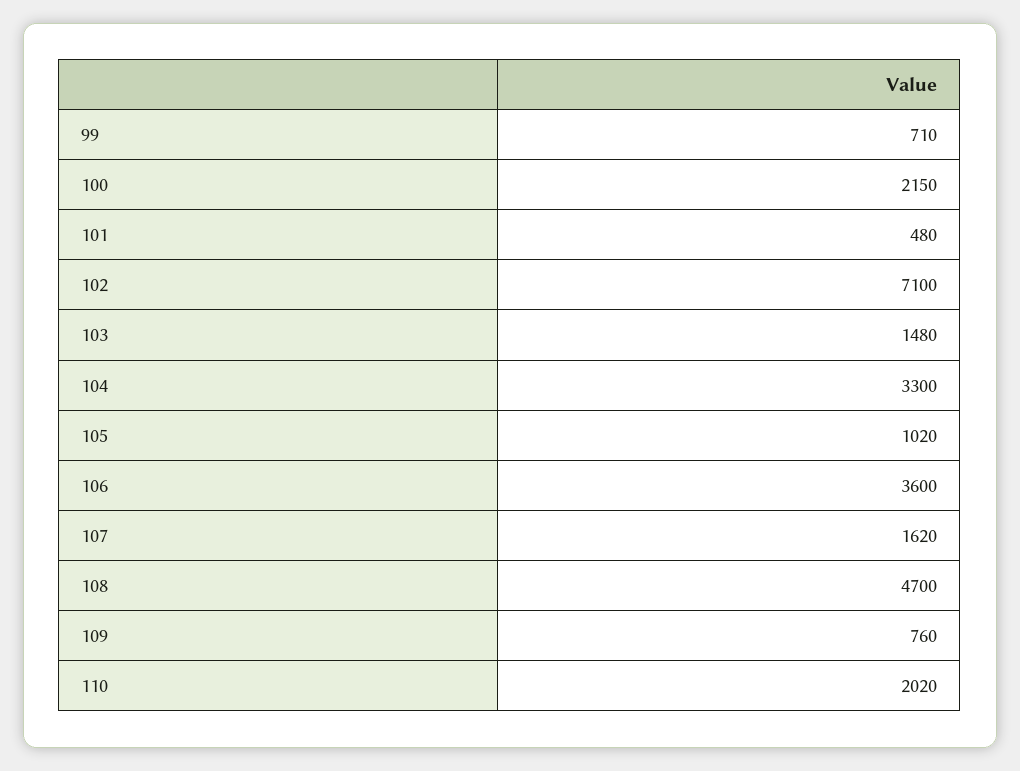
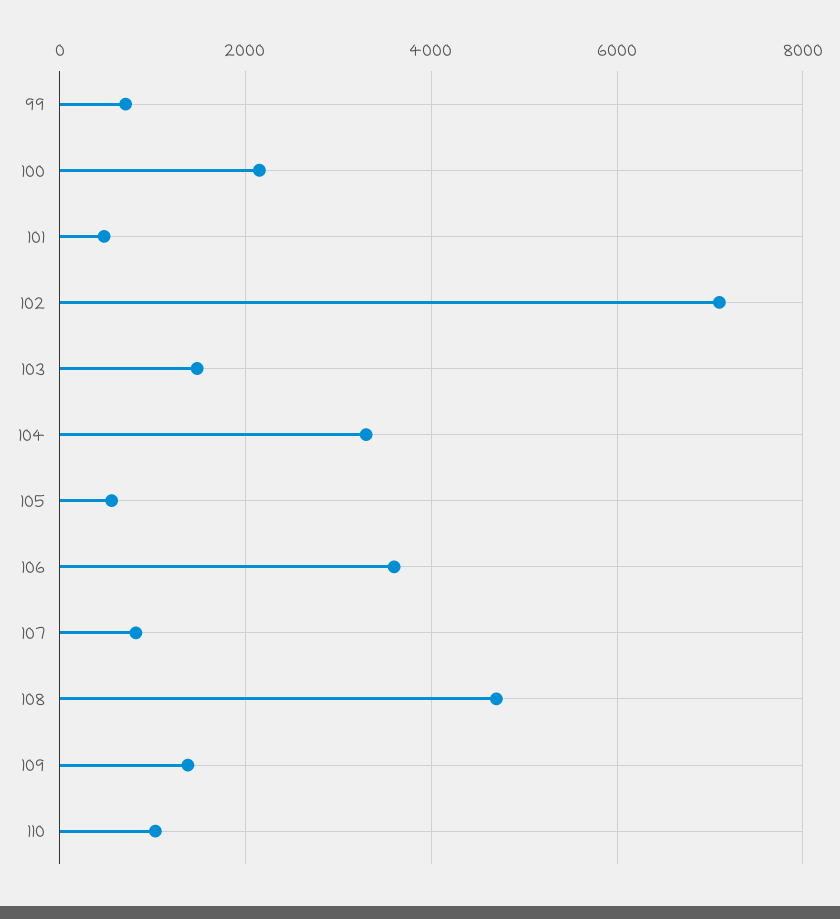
105: 1020 -> 600
107: 1620 -> 800
109: 760 -> 1400
110: 2020 -> 1000

